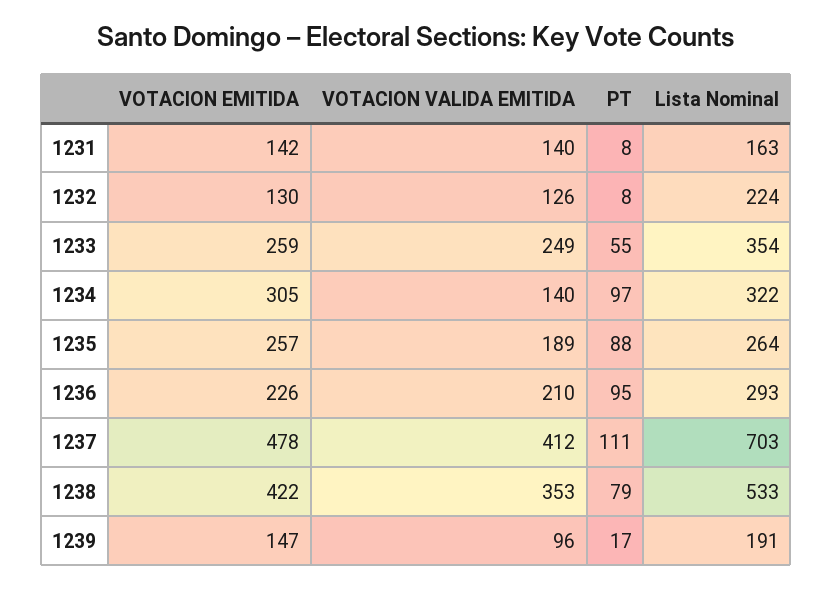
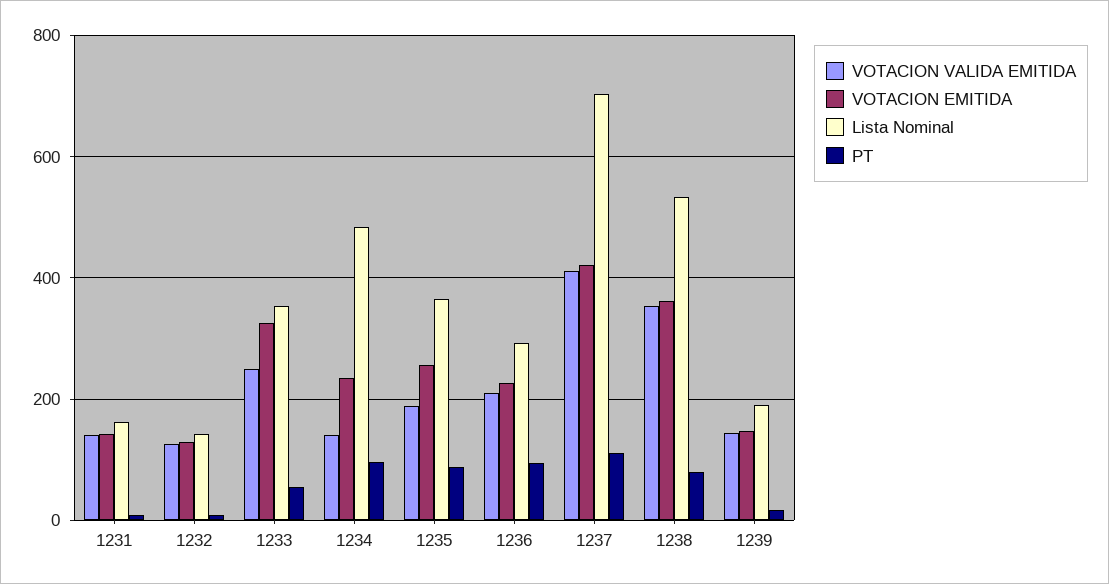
Lista Nominal, 1232: 224 -> 140
VOTACION EMITIDA, 1233: 259 -> 320
VOTACION EMITIDA, 1234: 305 -> 240
Lista Nominal, 1234: 322 -> 480
Lista Nominal, 1235: 264 -> 360
VOTACION EMITIDA, 1237: 478 -> 420
VOTACION EMITIDA, 1238: 422 -> 360
VOTACION VALIDA EMITIDA, 1239: 96 -> 140

